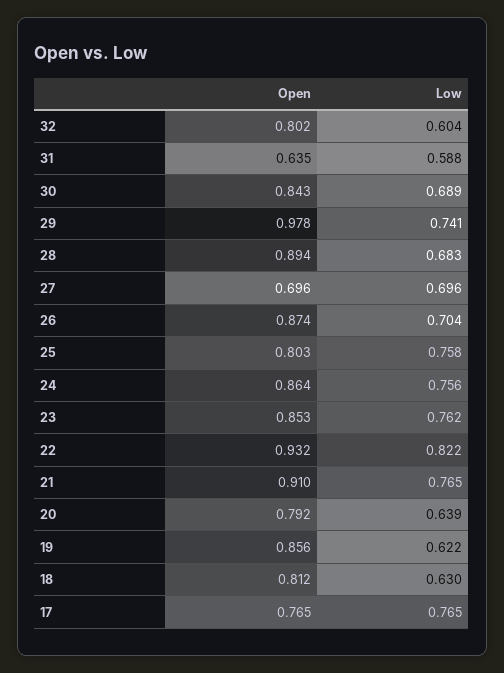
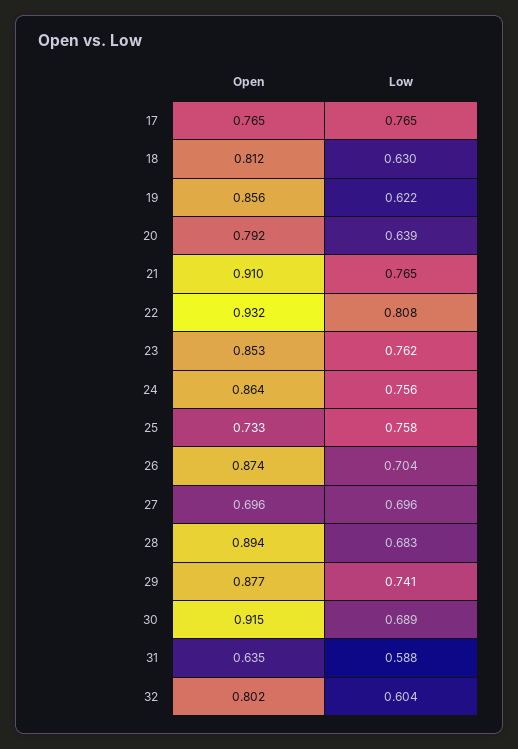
Open, 30: 0.843 -> 0.915
Open, 29: 0.978 -> 0.877
Open, 25: 0.803 -> 0.733
Low, 22: 0.822 -> 0.808

